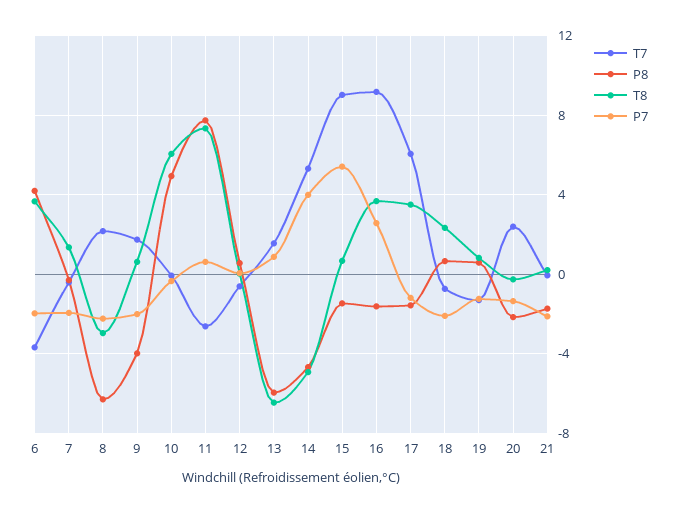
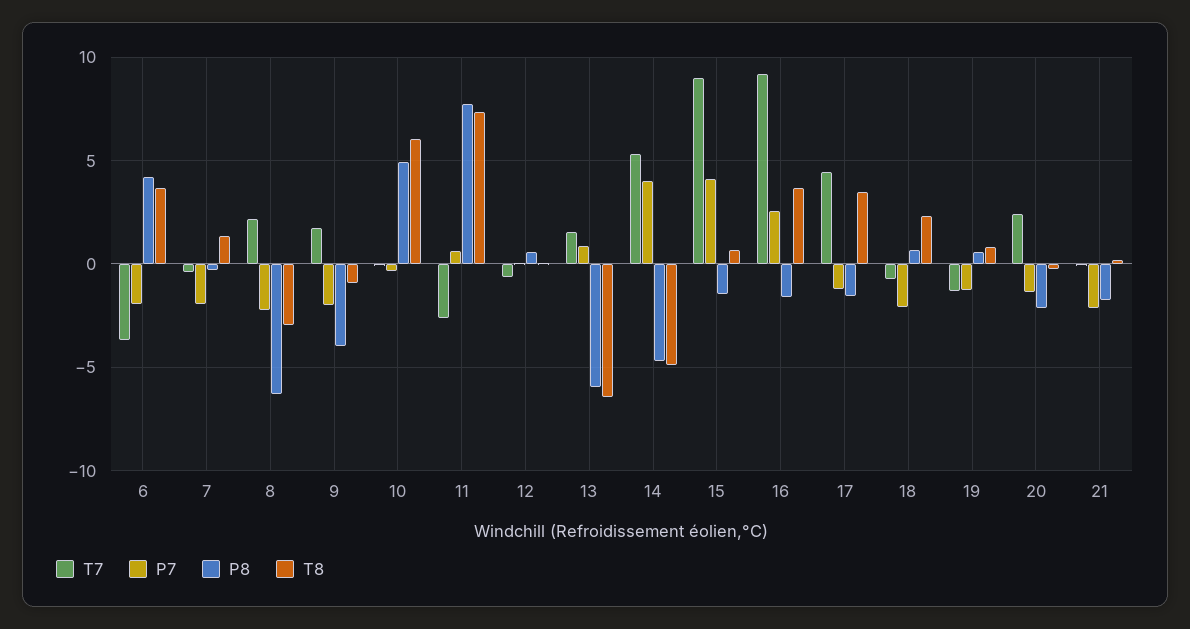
T8, 9: 0.5 -> -1
P7, 15: 5.5 -> 4
T7, 17: 6 -> 4.5

